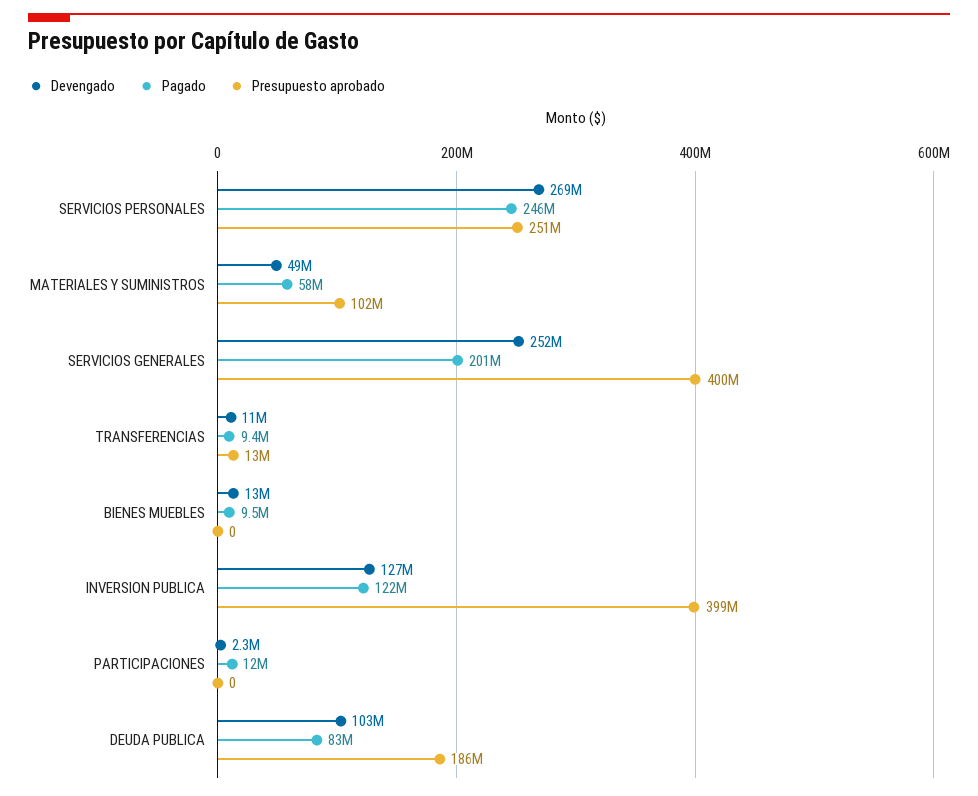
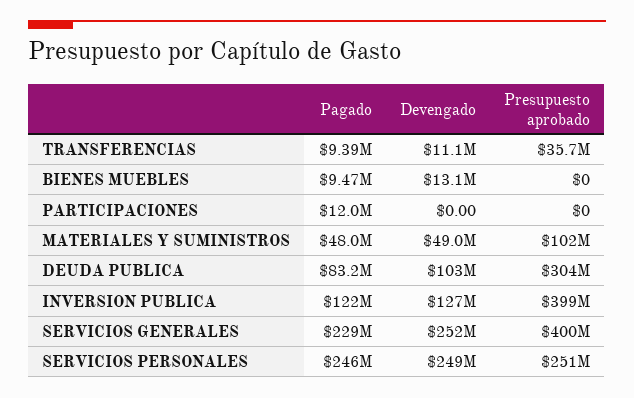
Devengado, SERVICIOS PERSONALES: 269000000 -> 249000000
Pagado, MATERIALES Y SUMINISTROS: 58000000 -> 48000000
Pagado, SERVICIOS GENERALES: 201000000 -> 229000000
Presupuesto aprobado, TRANSFERENCIAS: 13000000 -> 35700000
Devengado, PARTICIPACIONES: 2300000 -> 0
Presupuesto aprobado, DEUDA PUBLICA: 186000000 -> 304000000

